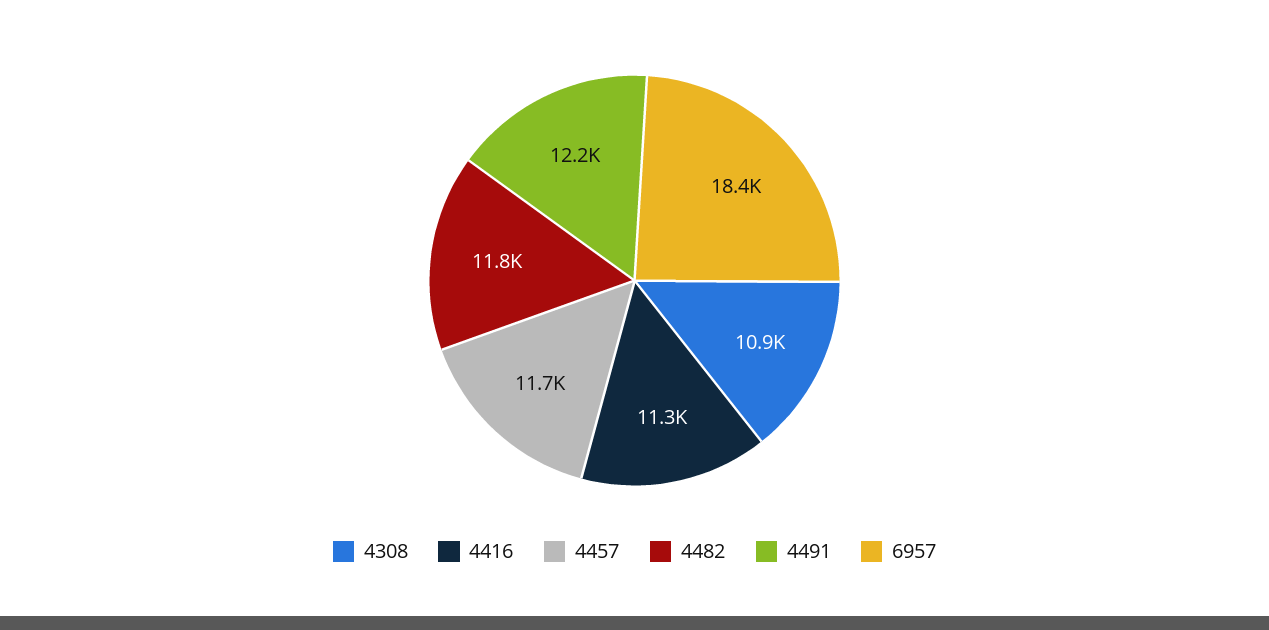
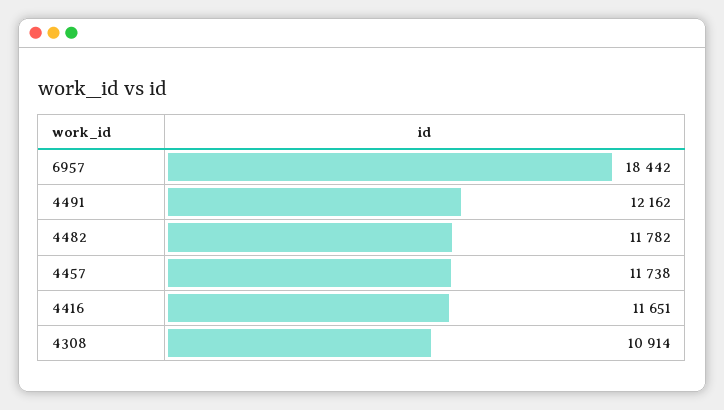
4416: 11300 -> 11651

